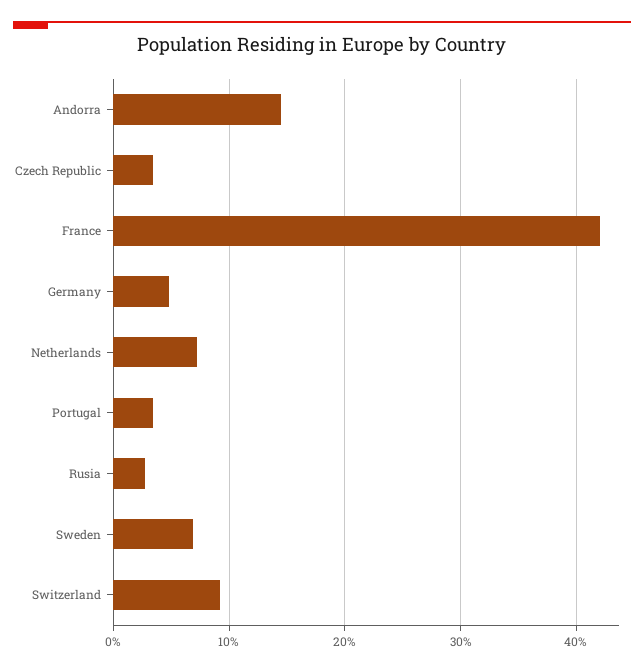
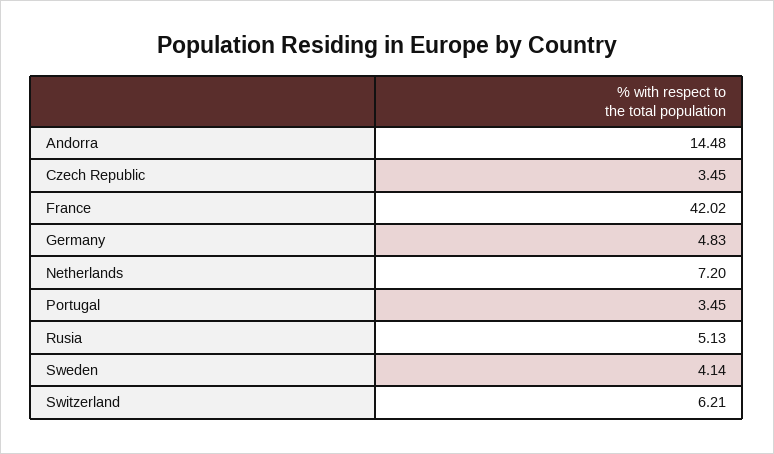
Rusia: 3 -> 5.13
Sweden: 7 -> 4.14
Switzerland: 9 -> 6.21

